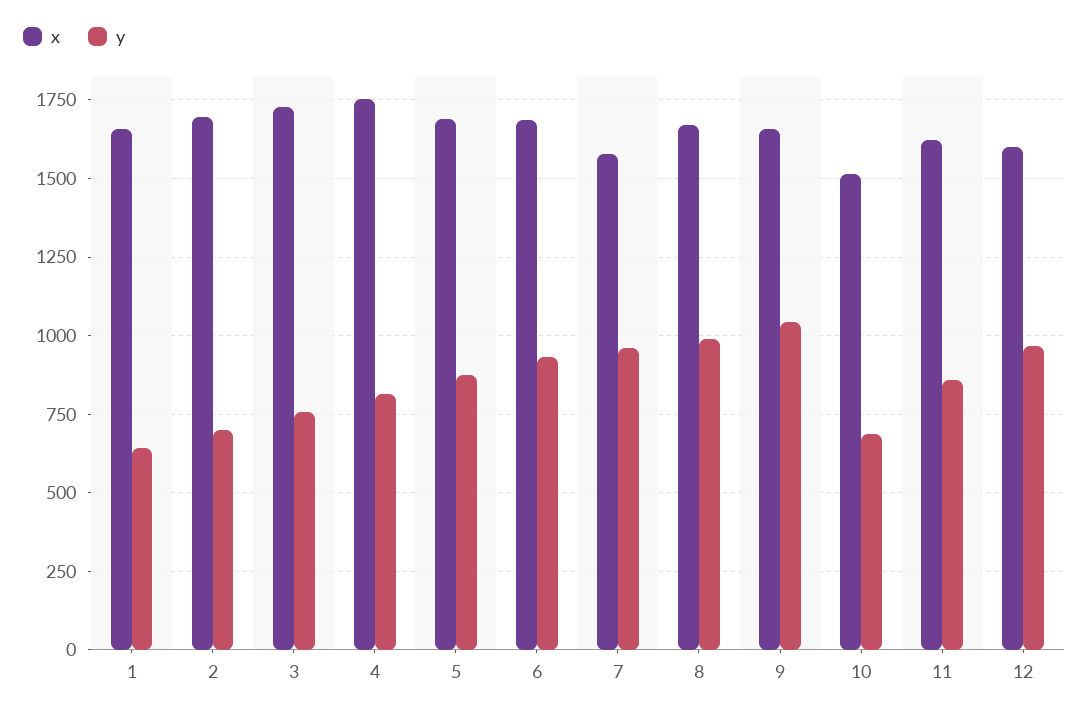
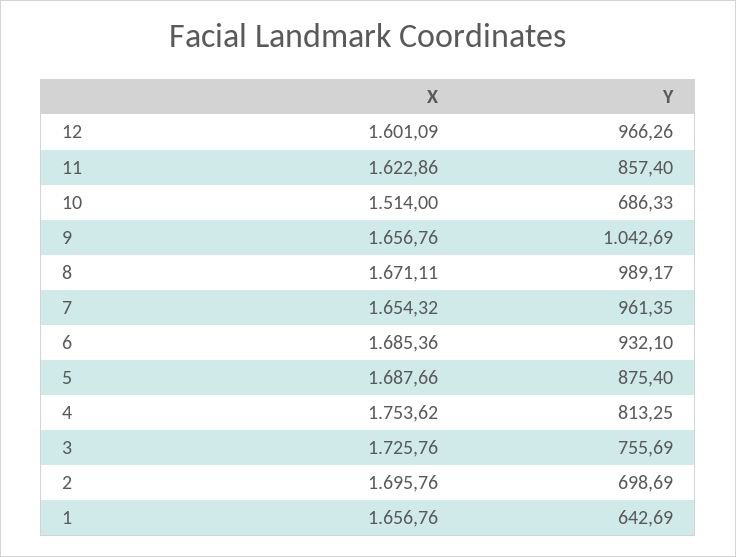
x, 7: 1575 -> 1654.32

